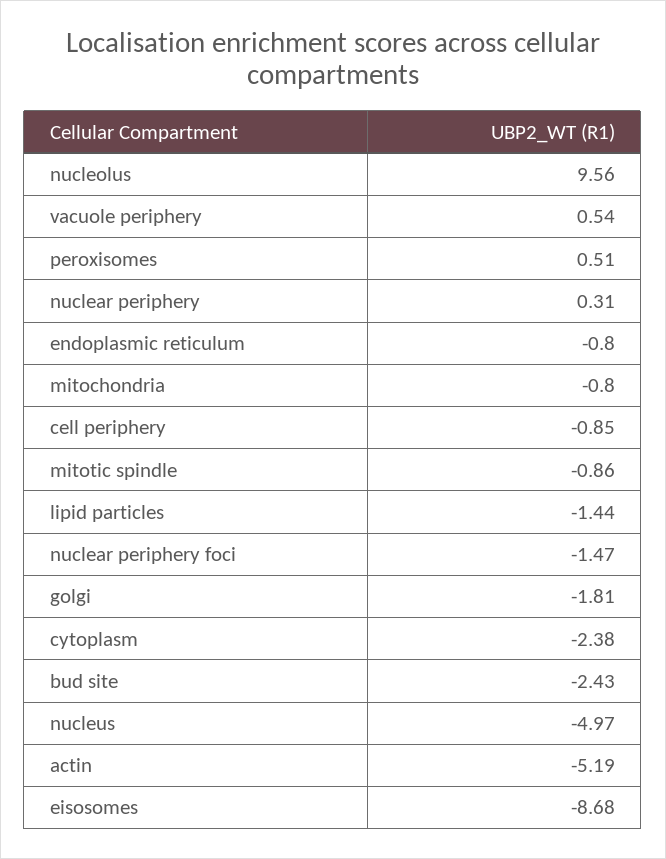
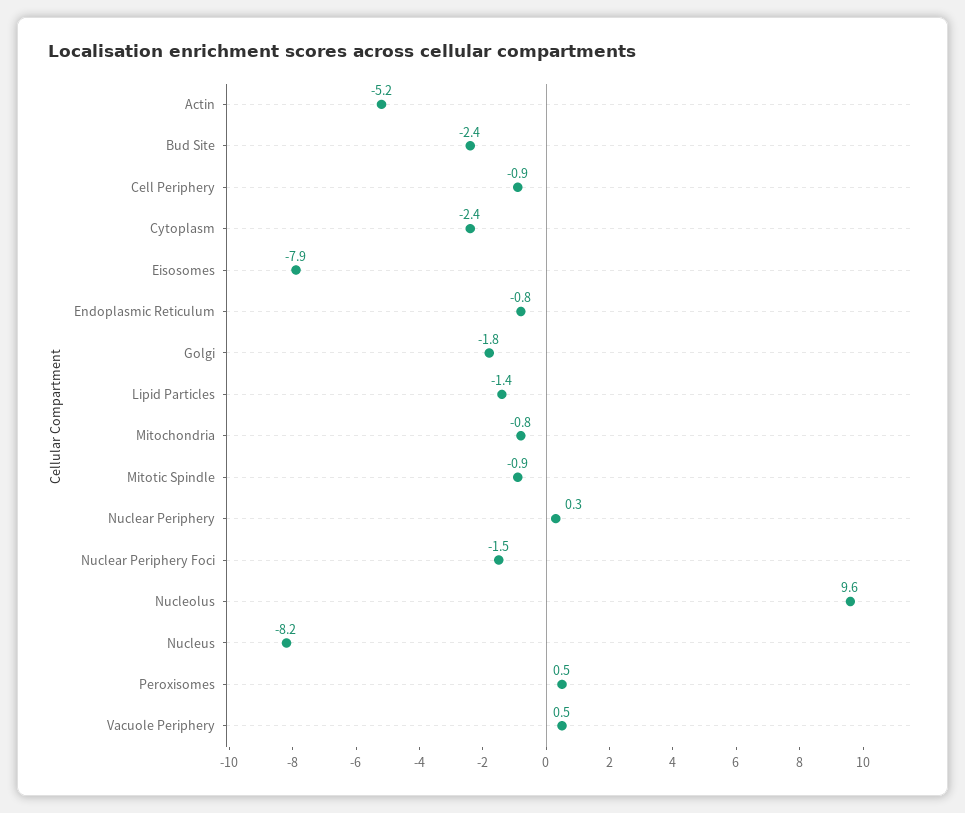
nucleus: -4.97 -> -8.2
eisosomes: -8.68 -> -7.9

